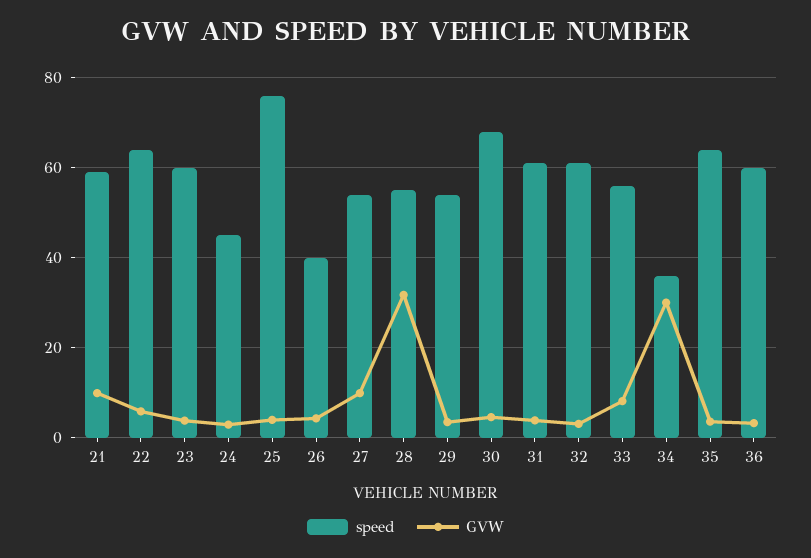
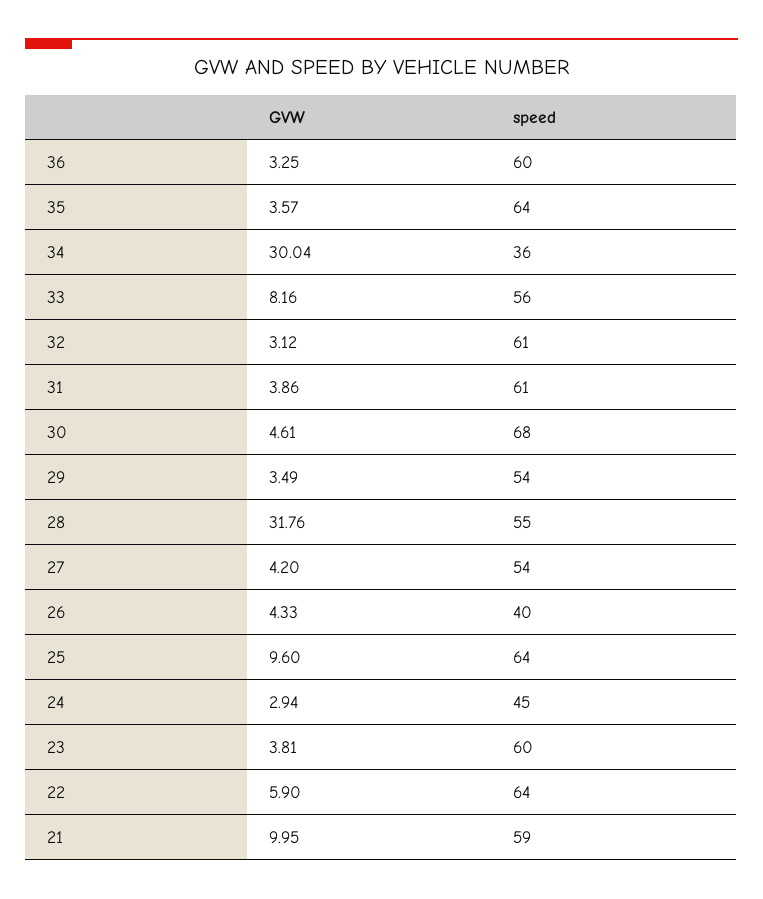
speed, 25: 76 -> 64
GVW, 25: 4 -> 9.6
GVW, 27: 10 -> 4.2

